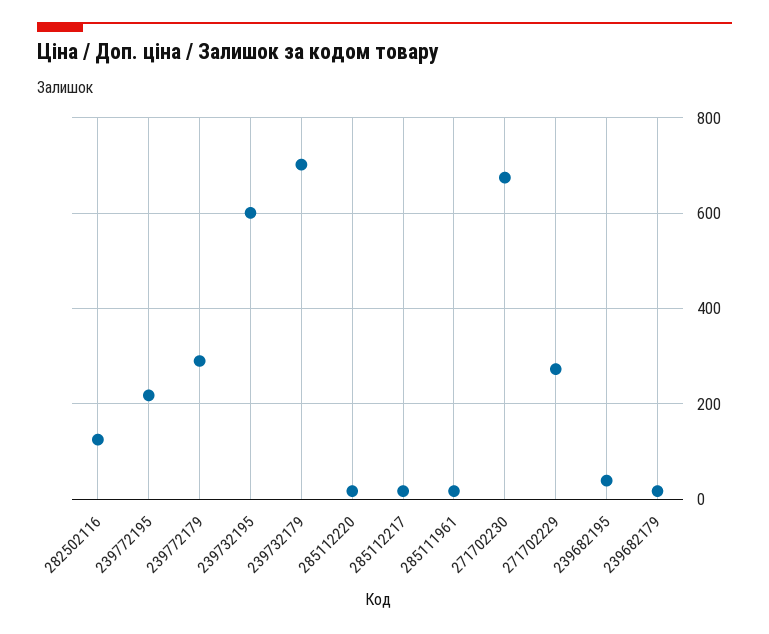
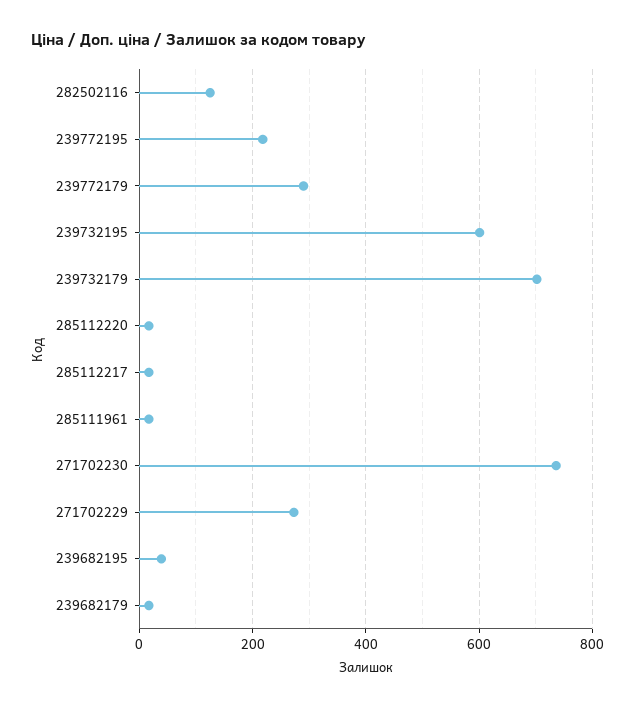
271702230: 680 -> 740

